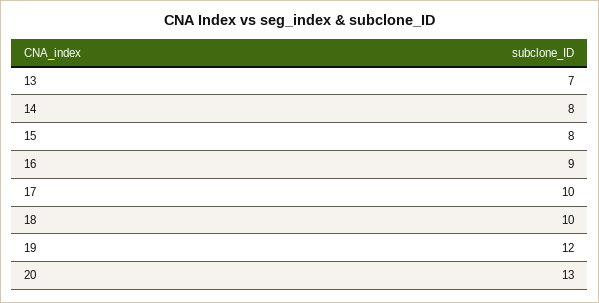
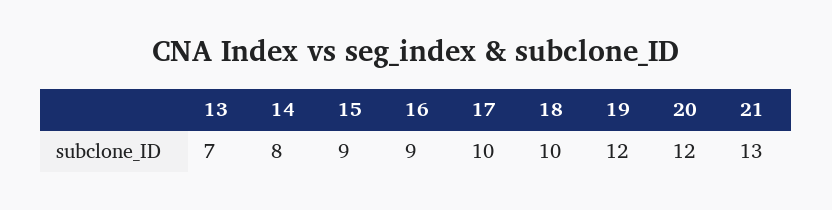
15: 8 -> 9
20: 13 -> 12
21: none -> 13

